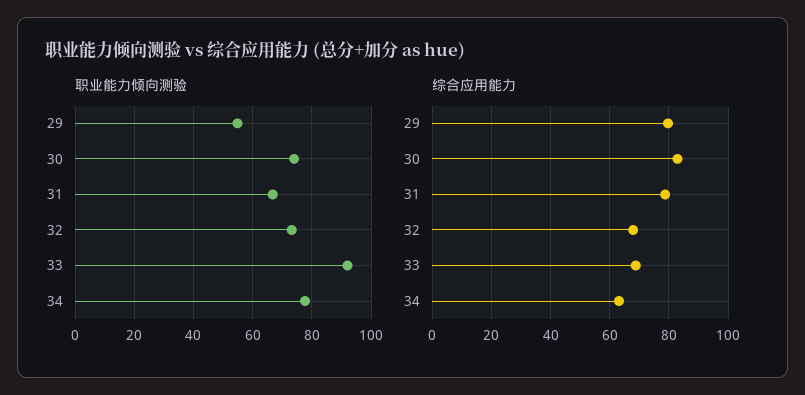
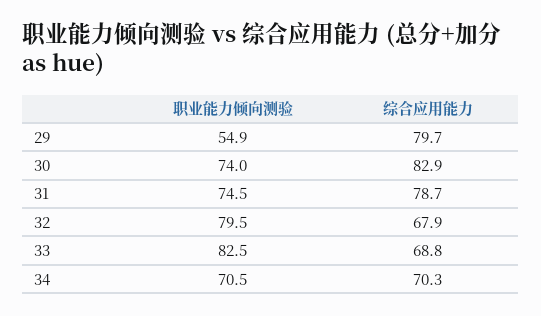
职业能力倾向测验, 31: 67.5 -> 74.5
职业能力倾向测验, 32: 72.5 -> 79.5
职业能力倾向测验, 33: 92.5 -> 82.5
职业能力倾向测验, 34: 77.5 -> 70.5
综合应用能力, 34: 62.5 -> 70.3

